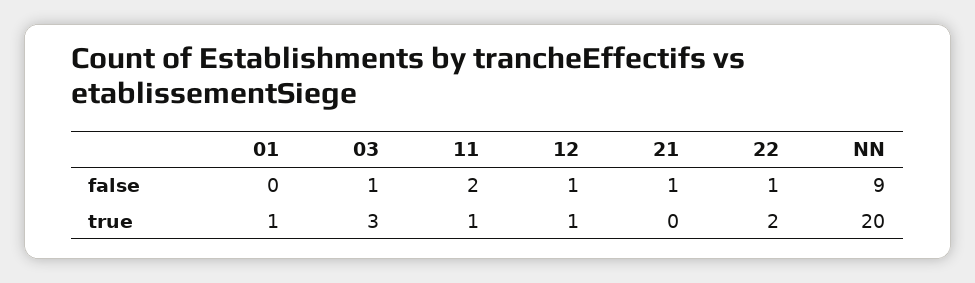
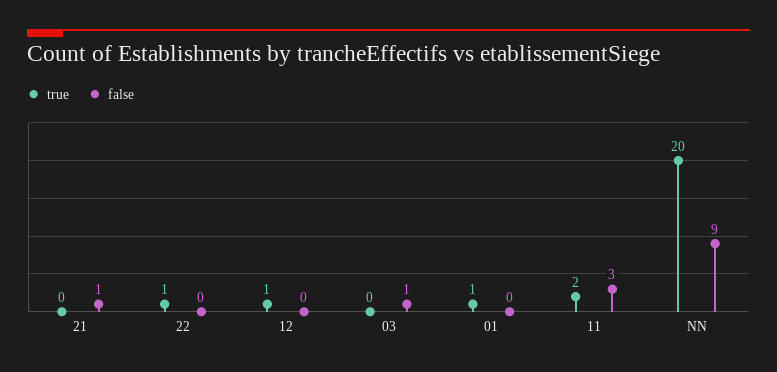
false, 11: 2 -> 3
false, 12: 1 -> 0
false, 22: 1 -> 0
true, 03: 3 -> 0
true, 11: 1 -> 2
true, 22: 2 -> 1

